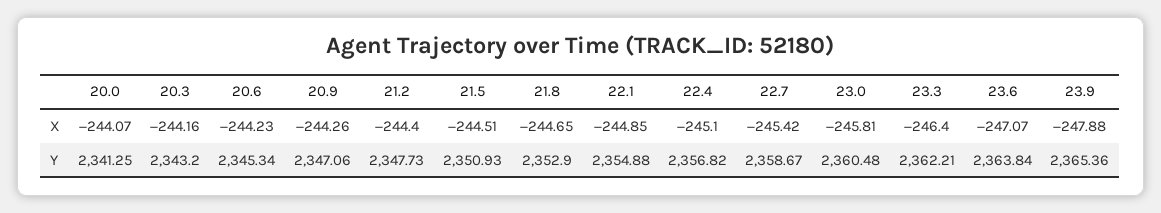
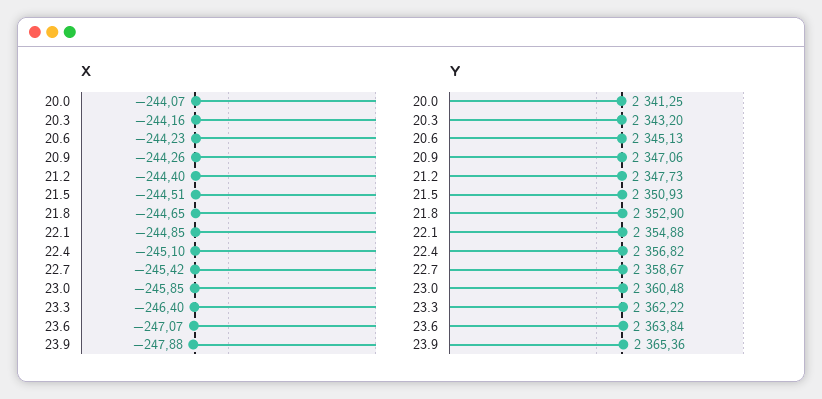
X, 23.0: -245.81 -> -245.85
Y, 20.6: 2345.34 -> 2345.13
Y, 23.3: 2362.21 -> 2362.22

